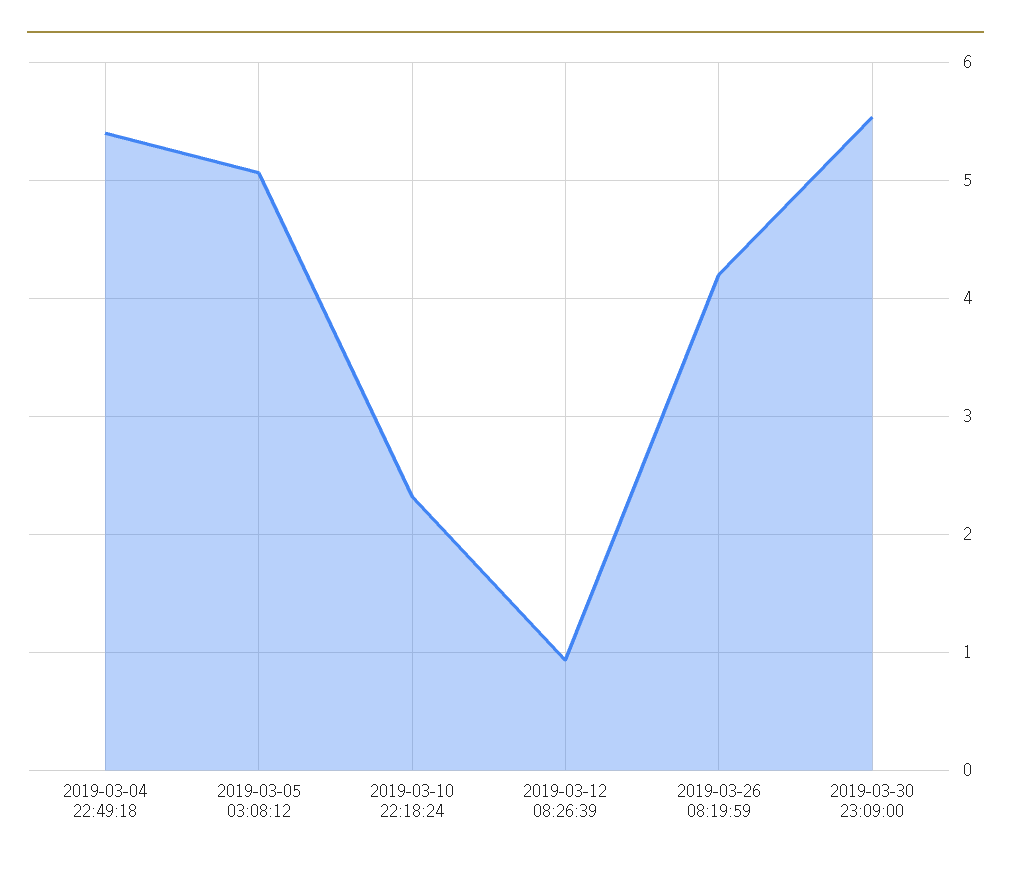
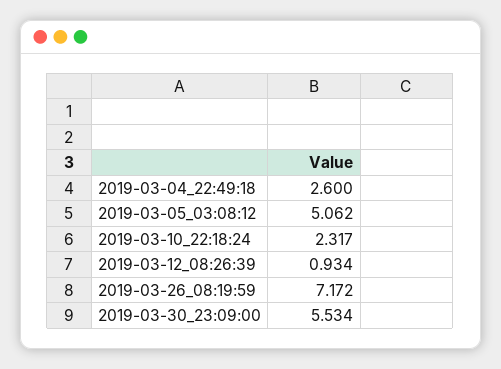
2019-03-04 22:49:18: 5.4 -> 2.6
2019-03-26 08:19:59: 4.2 -> 7.172

